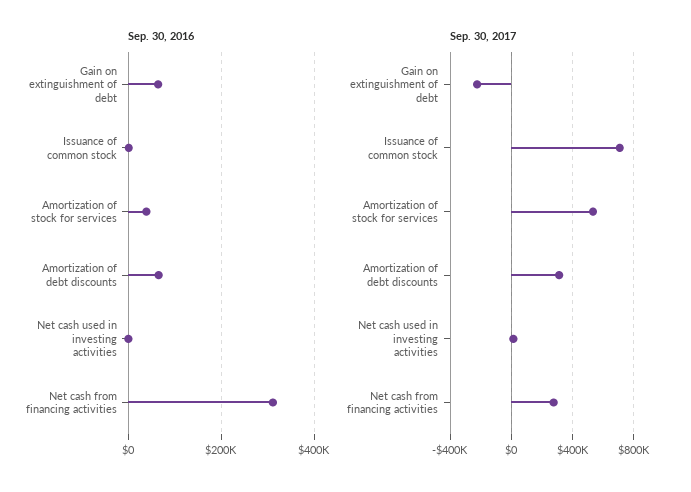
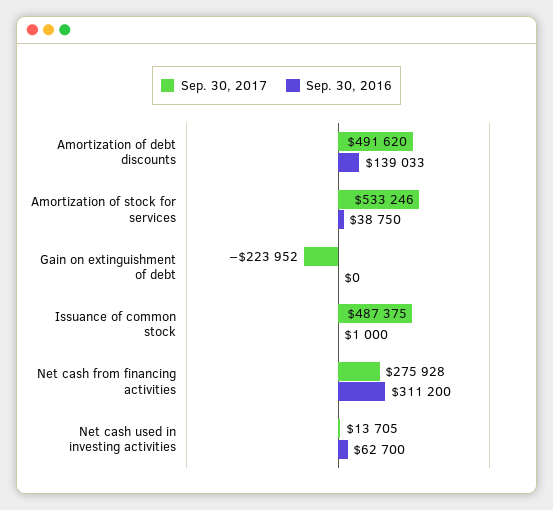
Sep. 30, 2016, Gain on extinguishment of debt: 60000 -> 0
Sep. 30, 2016, Amortization of debt discounts: 60000 -> 139033
Sep. 30, 2016, Net cash used in investing activities: 0 -> 62700
Sep. 30, 2017, Issuance of common stock: 700000 -> 487375
Sep. 30, 2017, Amortization of debt discounts: 300000 -> 491620

